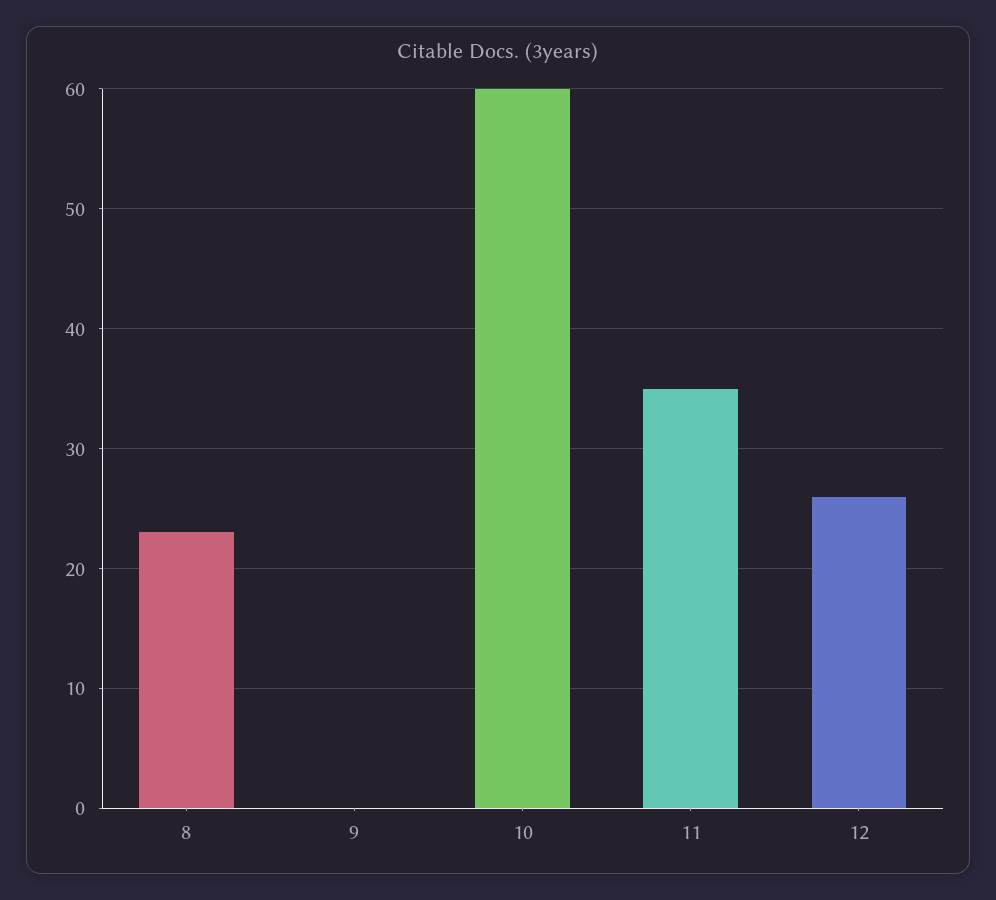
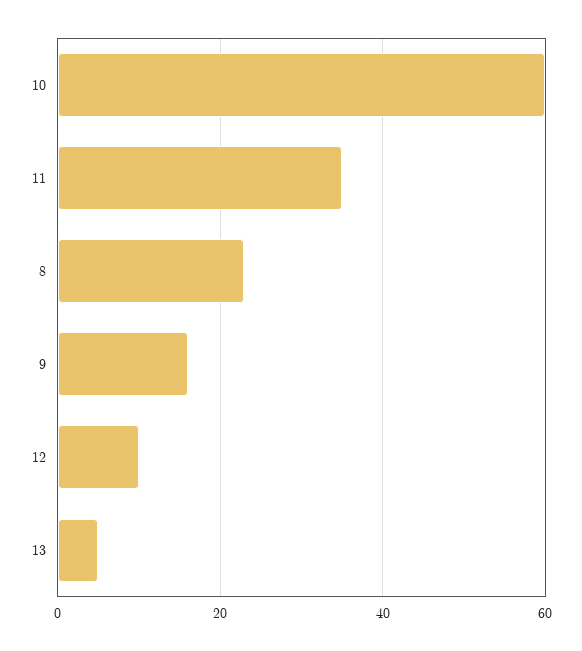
9: 0 -> 15
12: 26 -> 10
13: none -> 5

